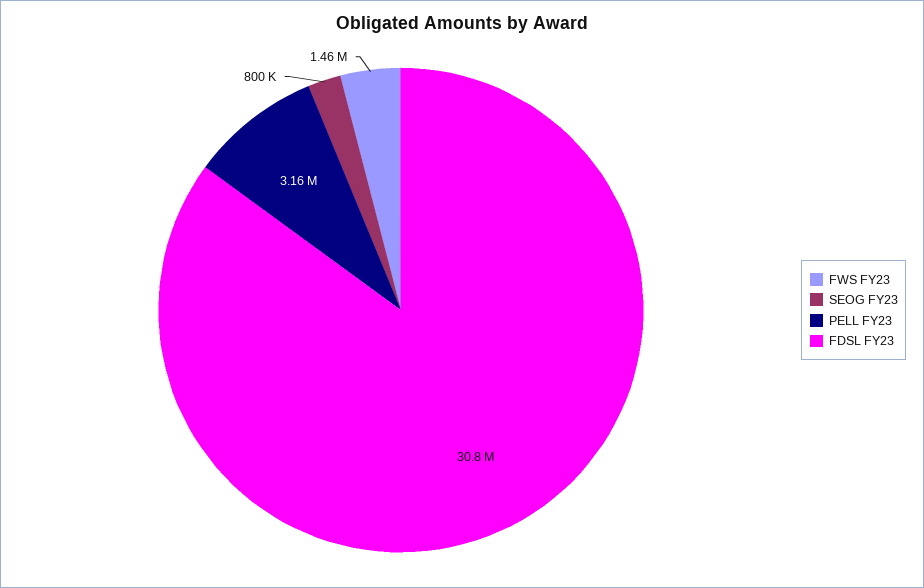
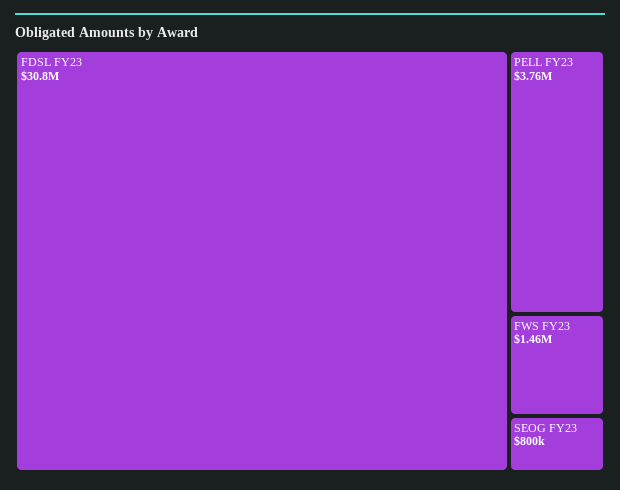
PELL FY23: 3160000 -> 3760000

